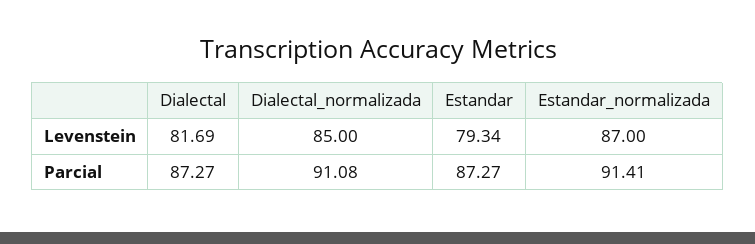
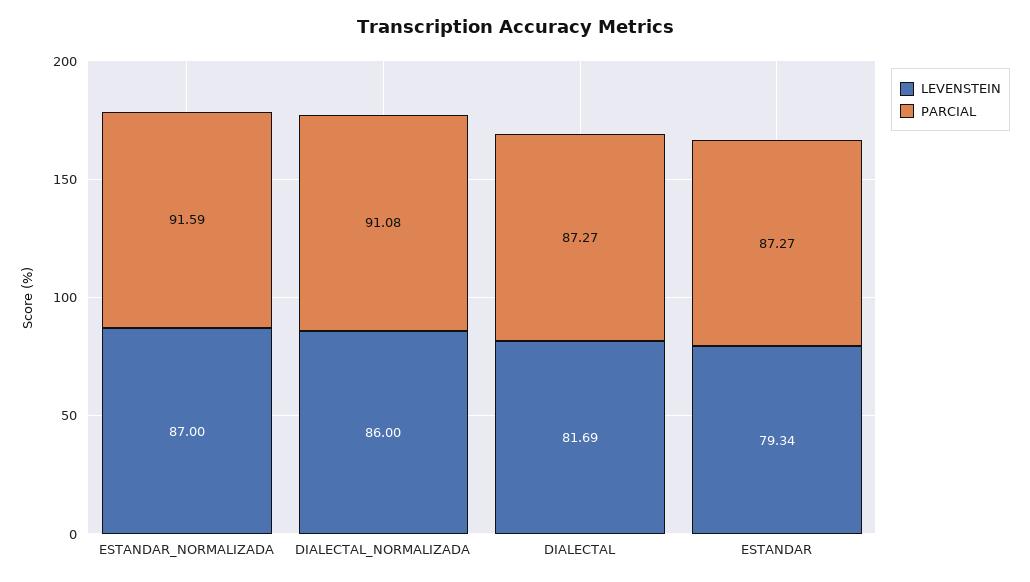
Levenstein, Dialectal_normalizada: 85 -> 86
Parcial, Estandar_normalizada: 91.41 -> 91.59

